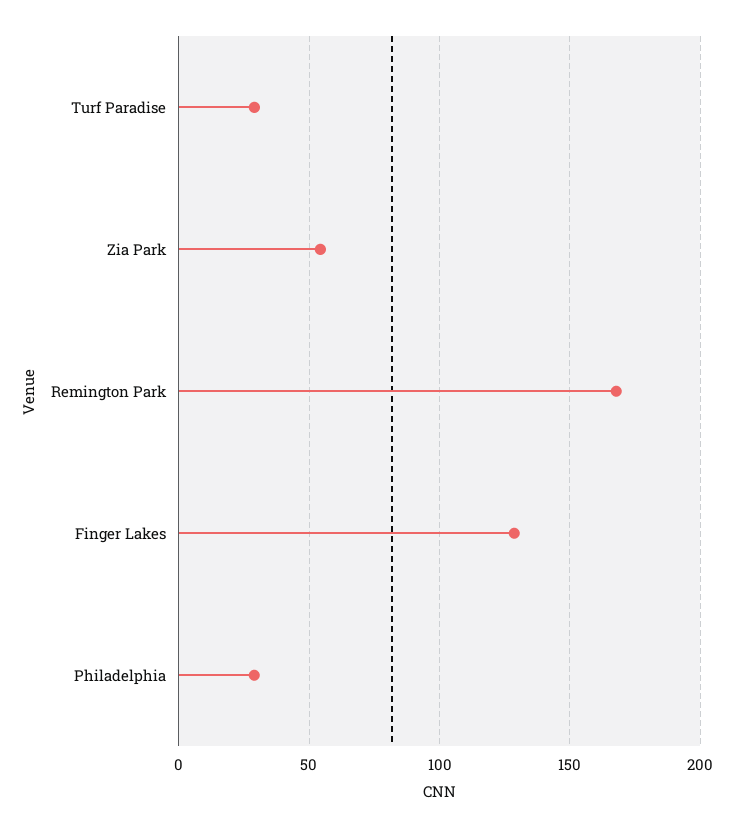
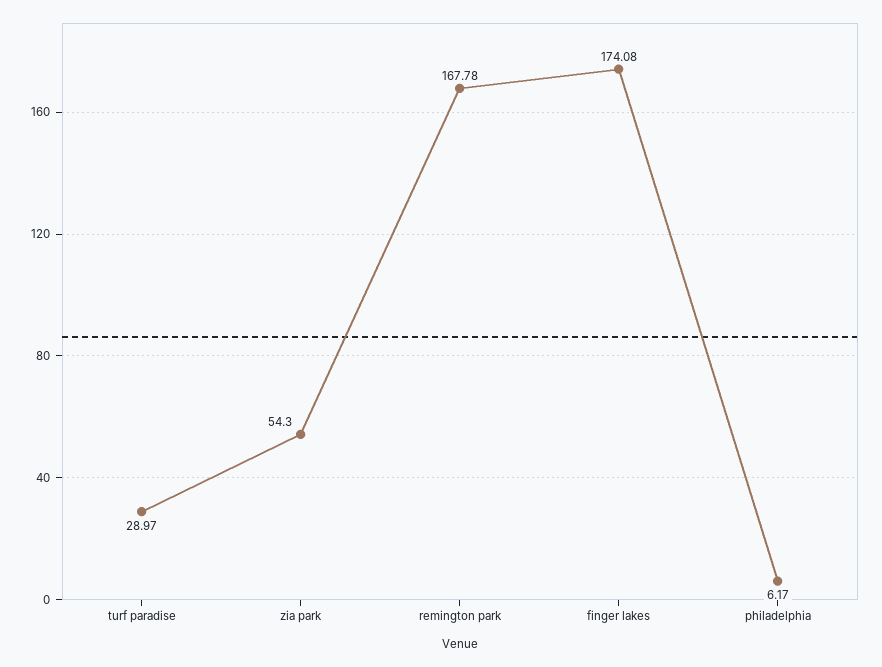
Finger Lakes: 130 -> 174.08
Philadelphia: 30 -> 6.17

